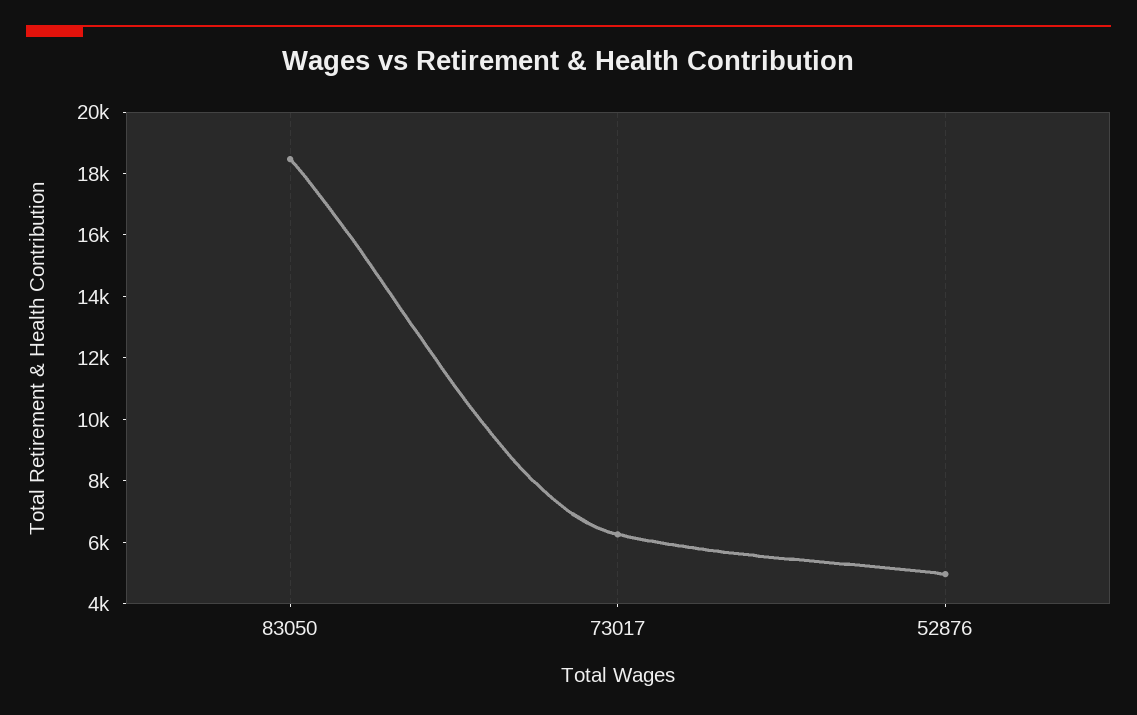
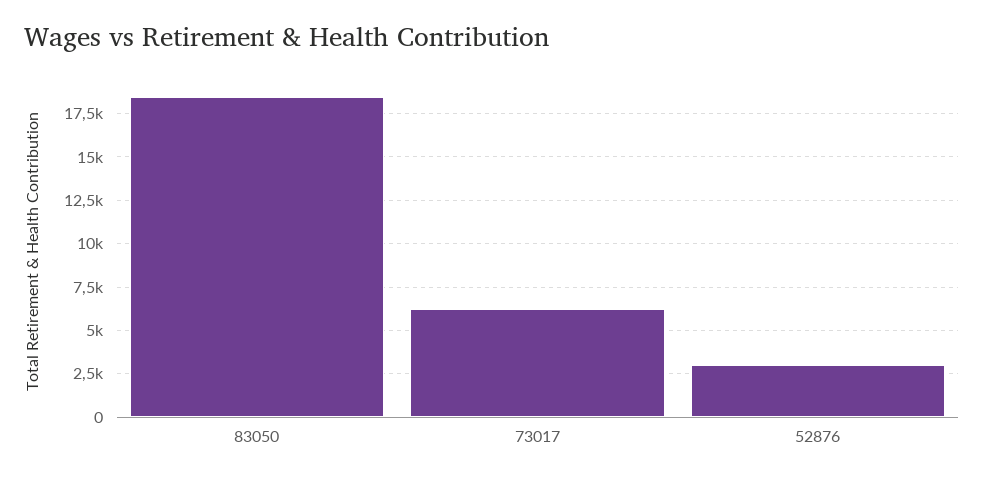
52876: 5000 -> 3000

